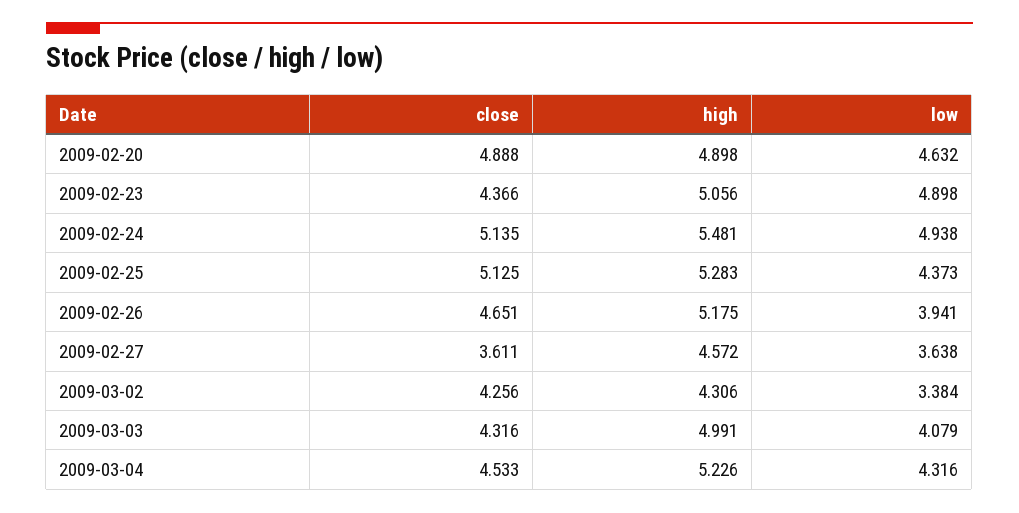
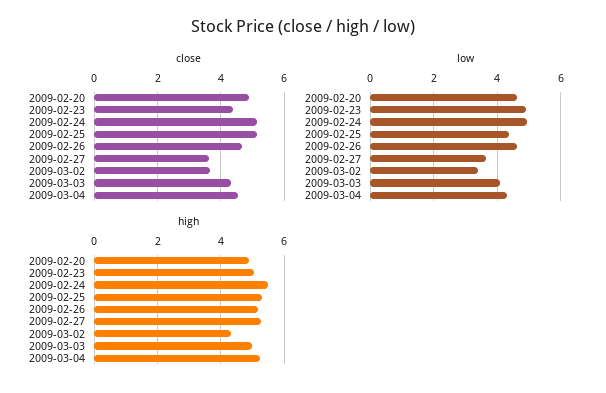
low, 2009-02-26: 3.941 -> 4.6
high, 2009-02-27: 4.572 -> 5.2
close, 2009-03-02: 4.256 -> 3.6

